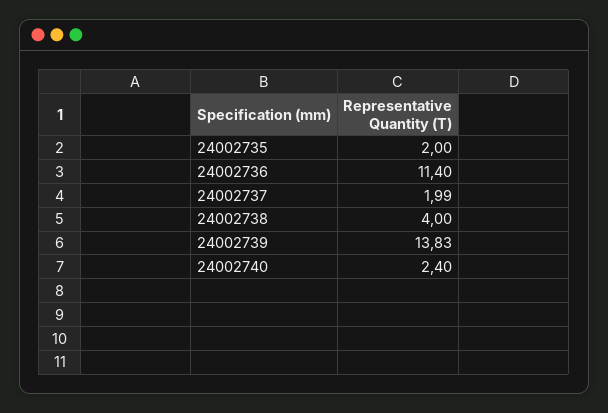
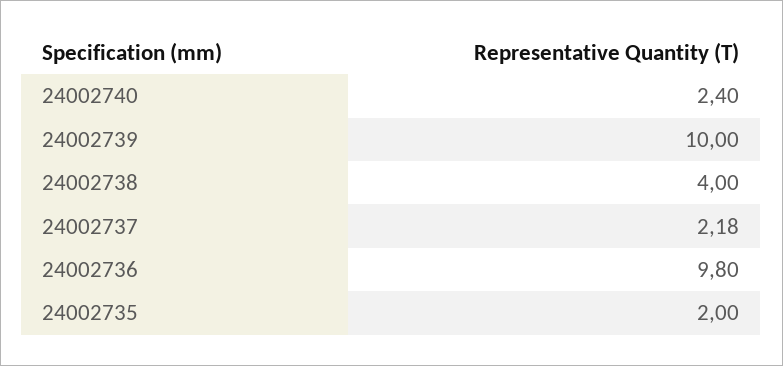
24002736: 11.4 -> 9.8
24002737: 1.99 -> 2.18
24002739: 13.83 -> 10

